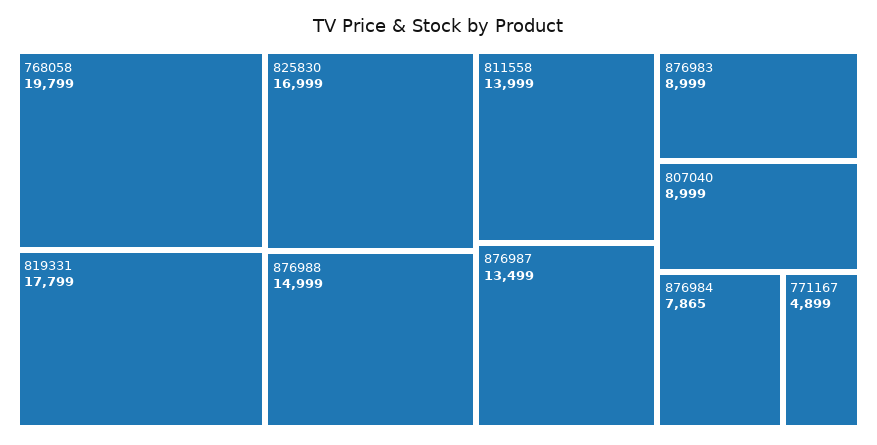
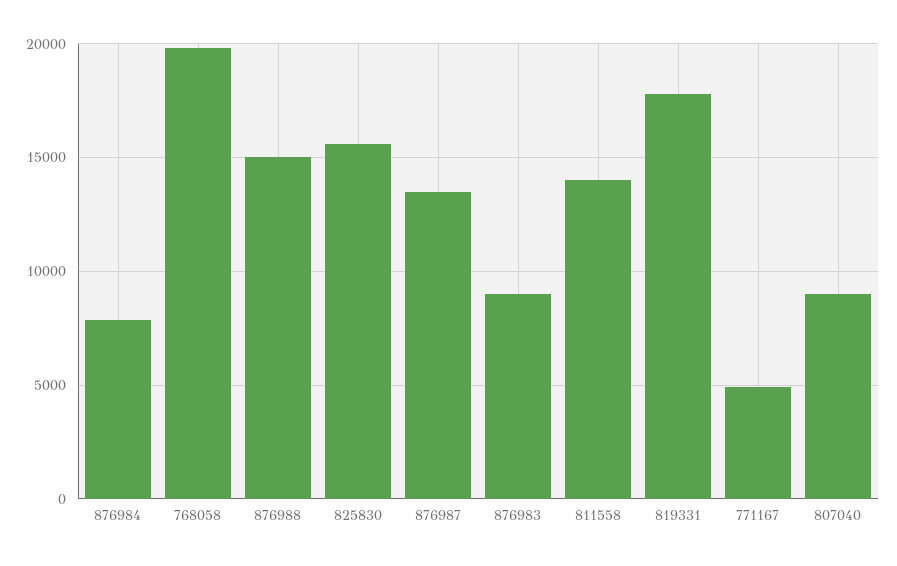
825830: 16999 -> 15500

